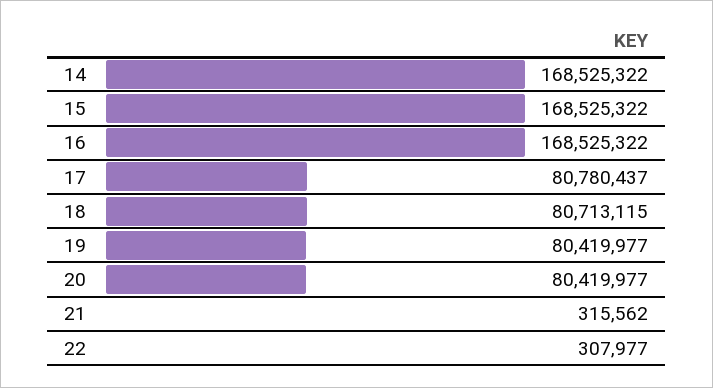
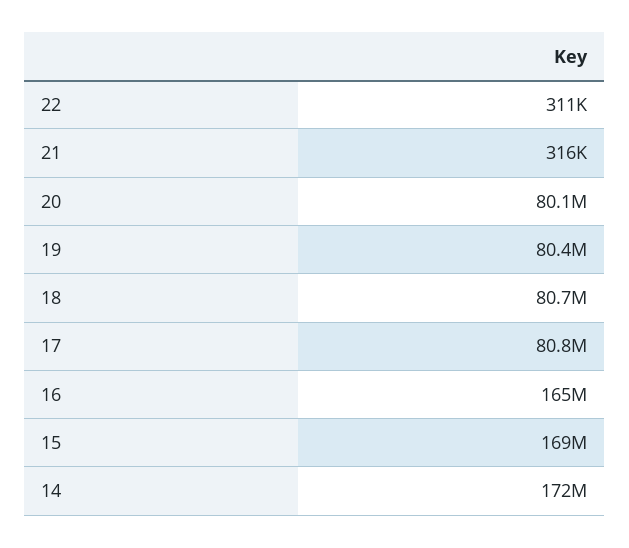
14: 168525322 -> 172000000
16: 168525322 -> 165000000
20: 80419977 -> 80100000
22: 307977 -> 311000

